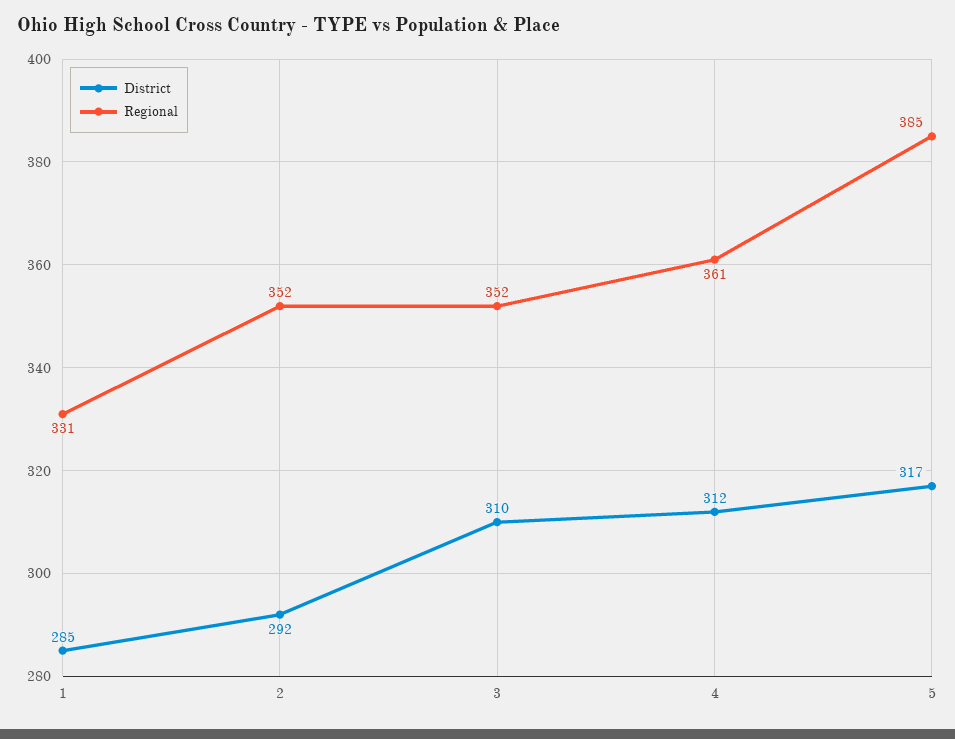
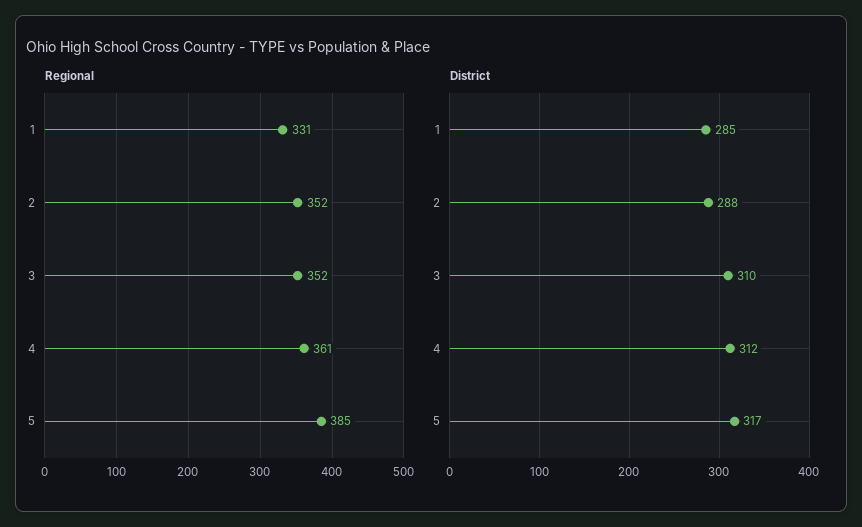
District, 2: 292 -> 288

